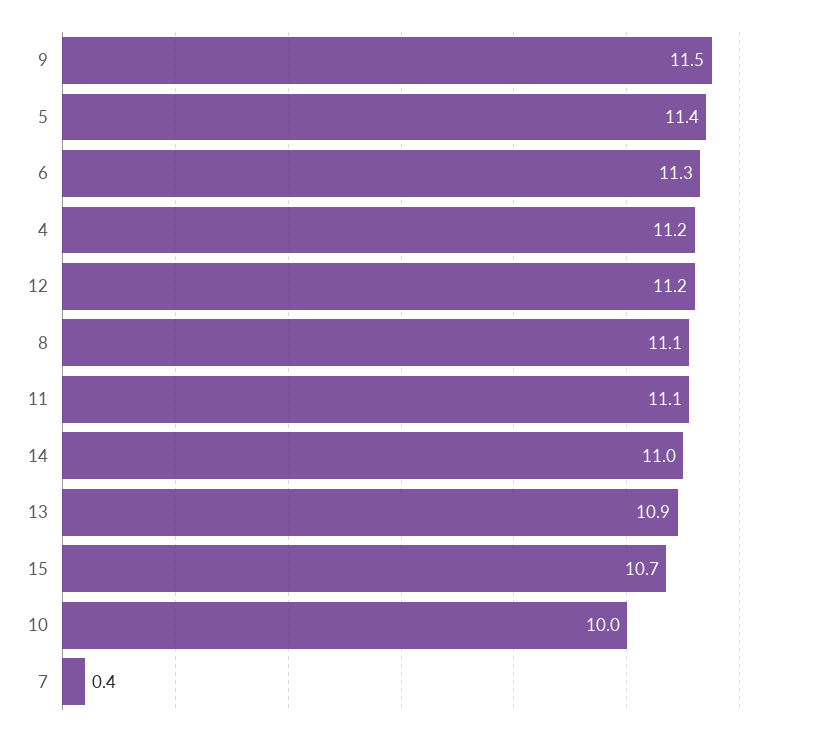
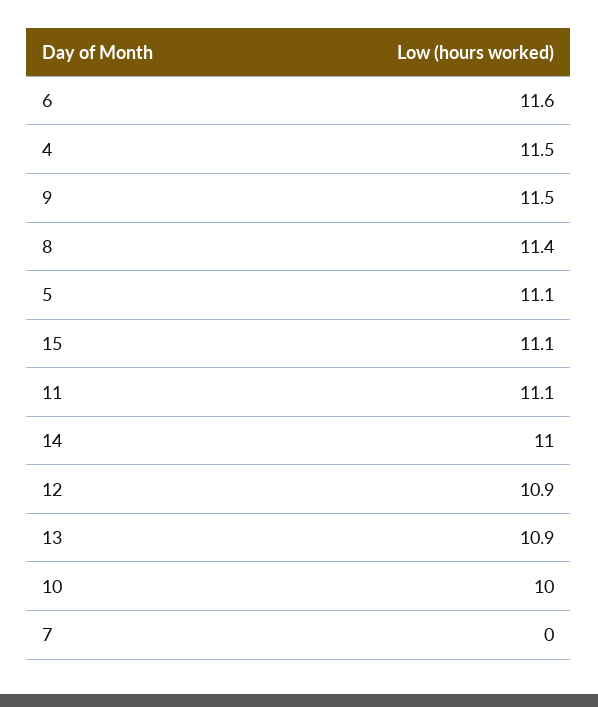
5: 11.4 -> 11.1
6: 11.3 -> 11.6
4: 11.2 -> 11.5
12: 11.2 -> 10.9
8: 11.1 -> 11.4
15: 10.7 -> 11.1
7: 0.4 -> 0

